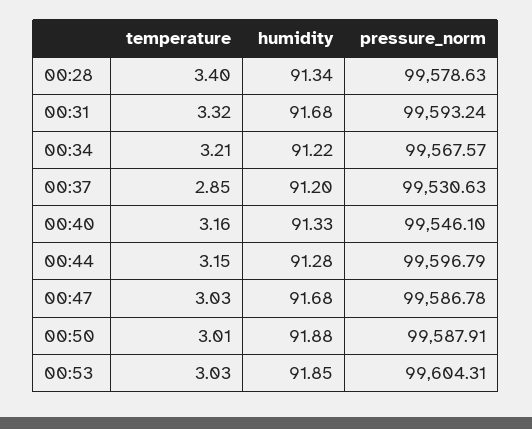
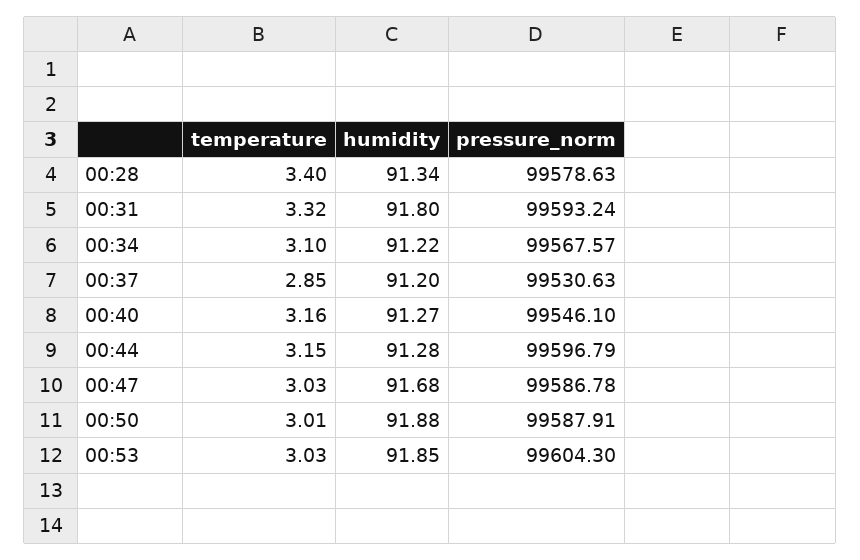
humidity, 00:31: 91.68 -> 91.8
temperature, 00:34: 3.21 -> 3.1
humidity, 00:40: 91.33 -> 91.27
pressure_norm, 00:53: 99604.31 -> 99604.3

